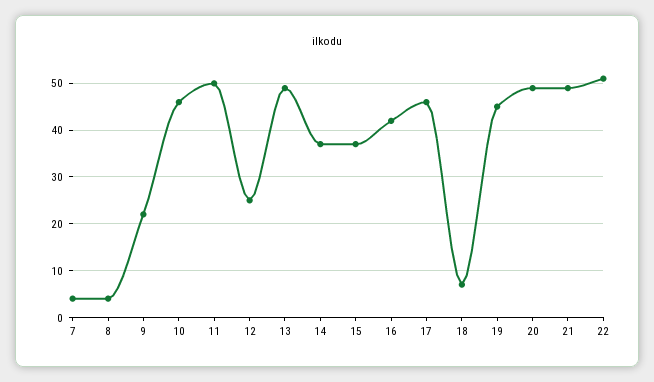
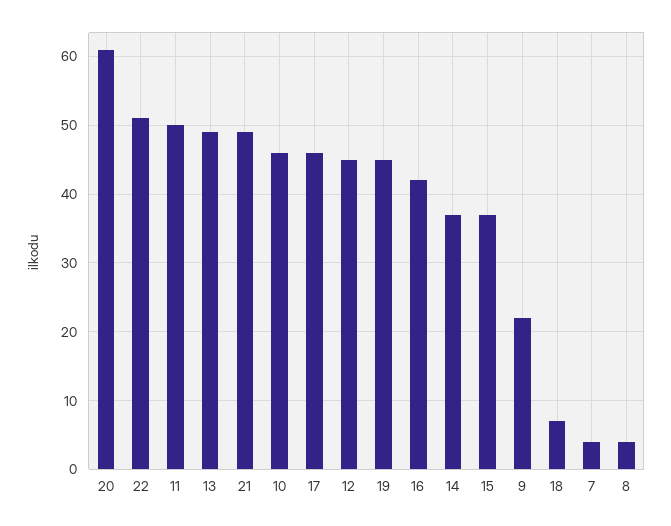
12: 25 -> 45
20: 50 -> 61

